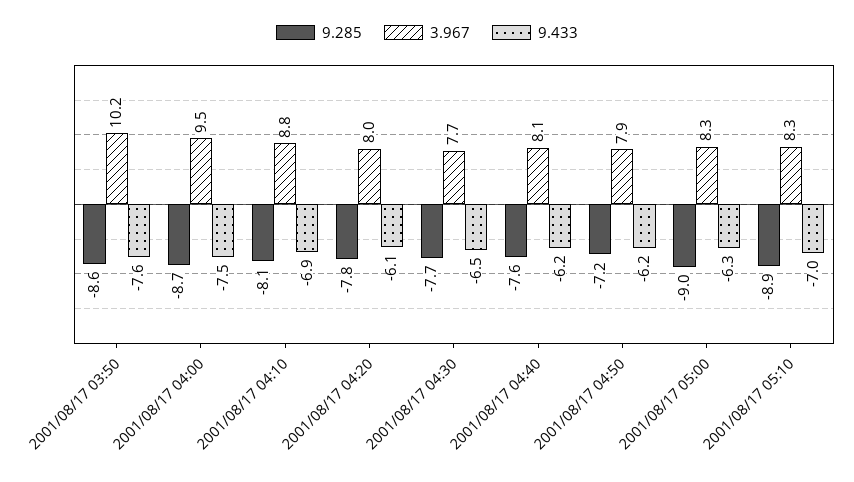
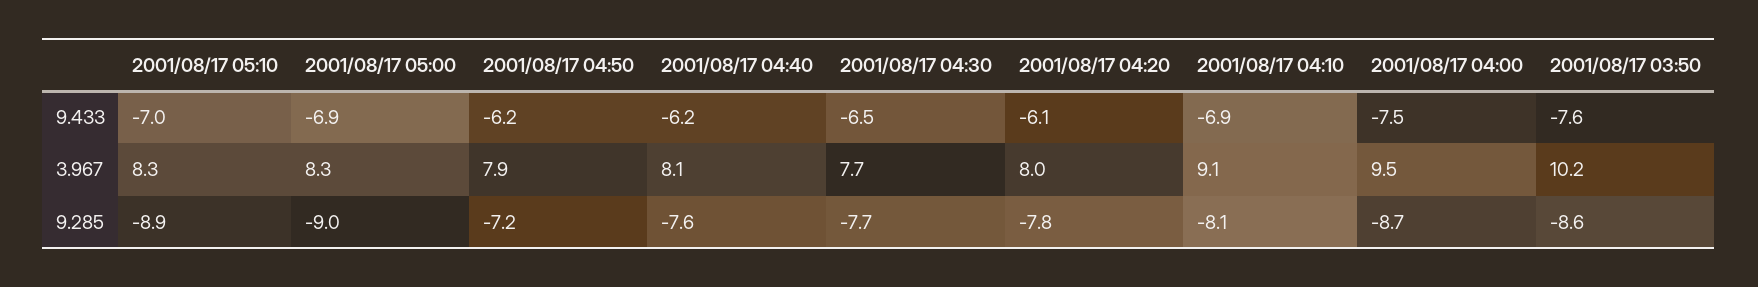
3.967, 2001/08/17 04:10: 8.8 -> 9.1
9.433, 2001/08/17 05:00: -6.3 -> -6.9

